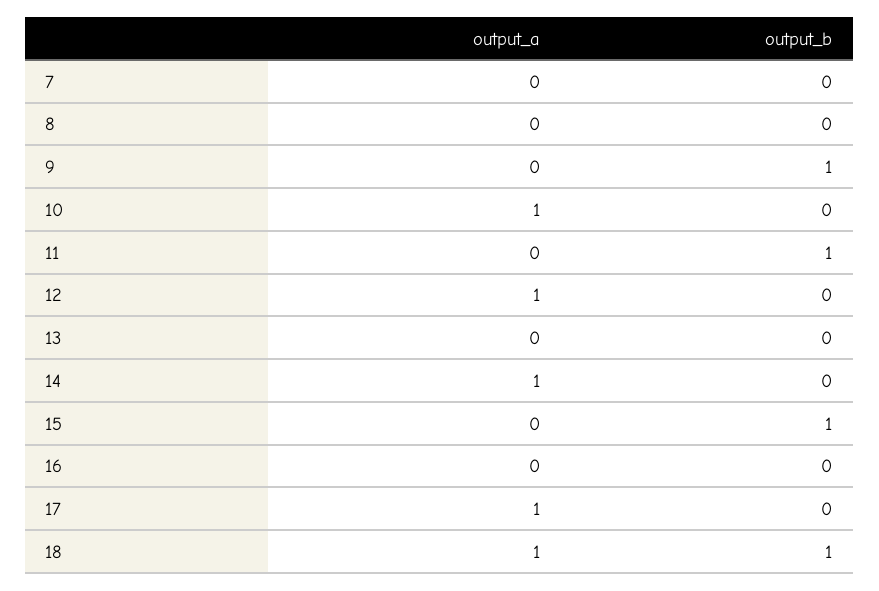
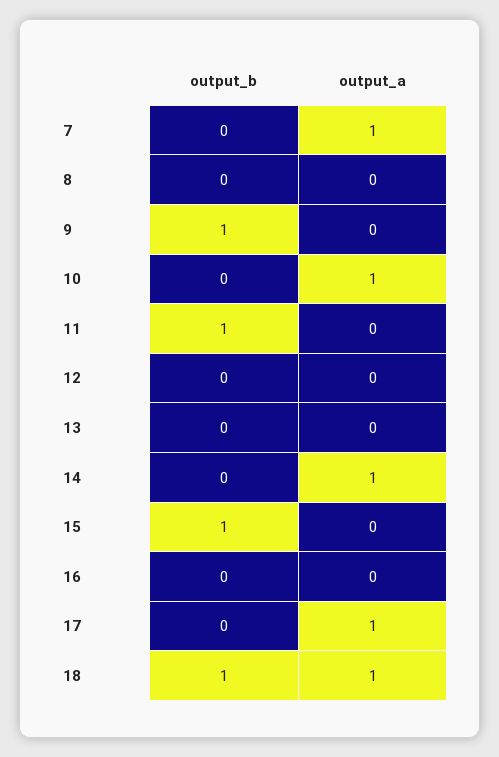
output_a, 7: 0 -> 1
output_a, 12: 1 -> 0

